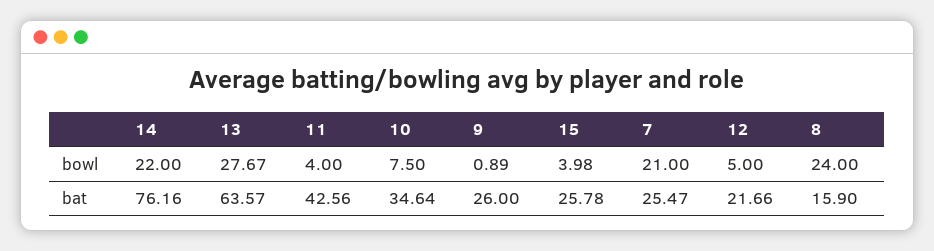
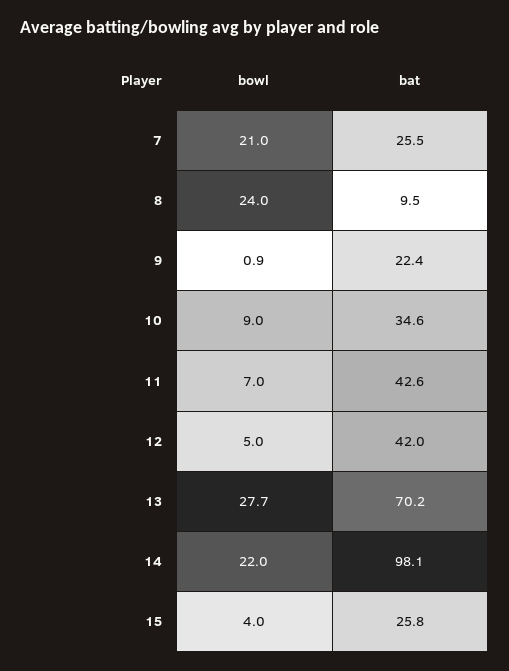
11, bowl: 4 -> 7
10, bowl: 7.5 -> 9
14, bat: 76.16 -> 98.1
13, bat: 63.57 -> 70.2
9, bat: 26 -> 22.4
12, bat: 21.66 -> 42
8, bat: 15.9 -> 9.5

